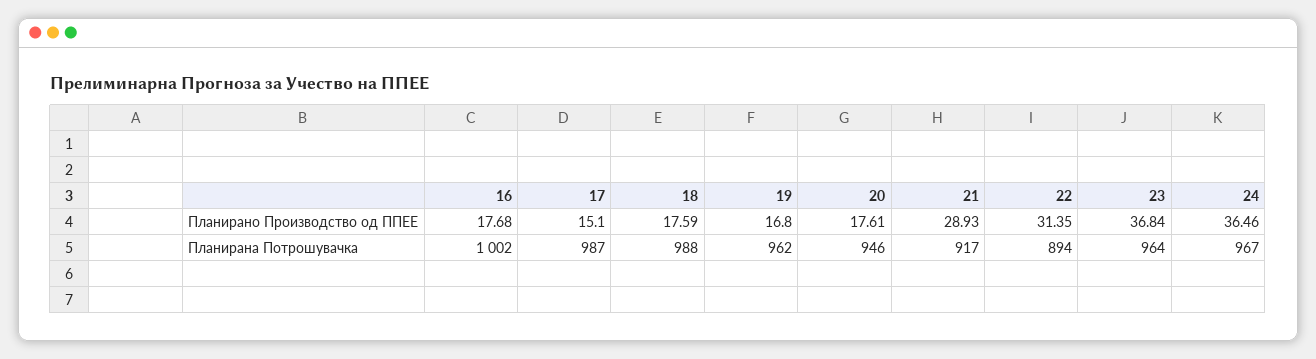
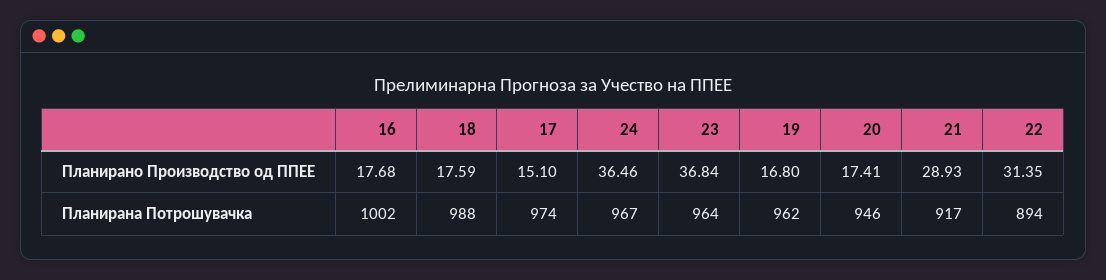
20, Планирано Производство од ППЕЕ: 17.61 -> 17.41
17, Планирана Потрошувачка: 987 -> 974

